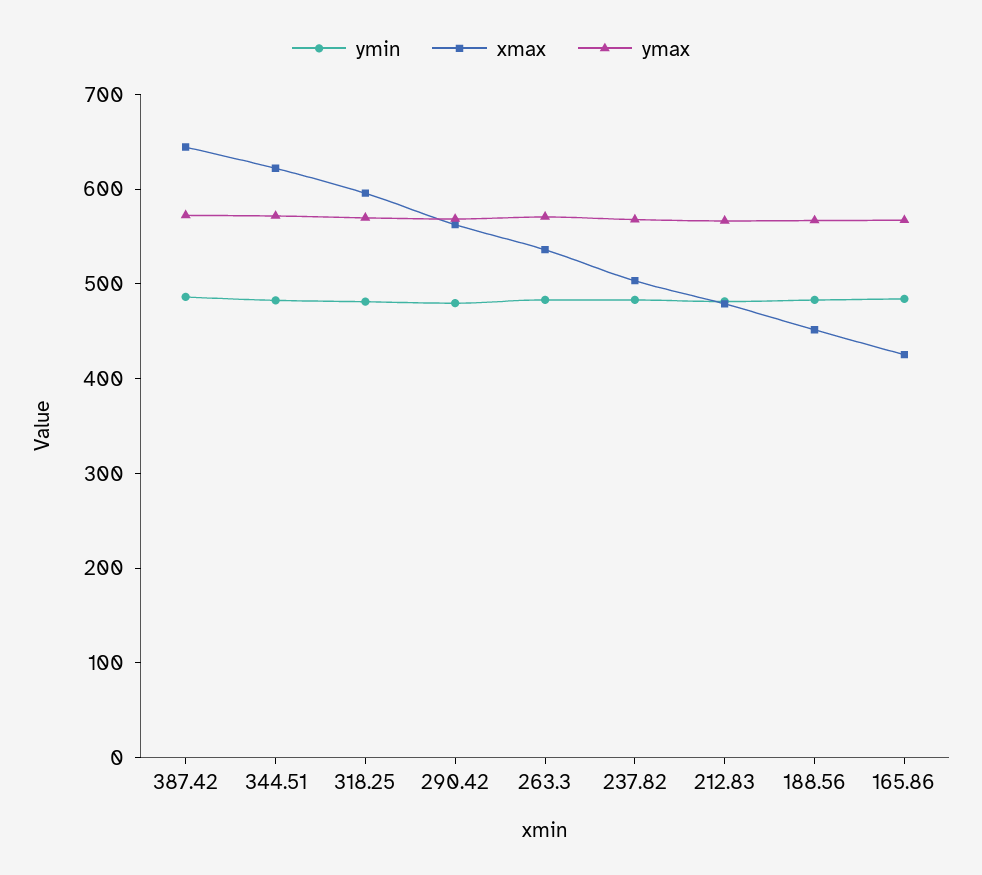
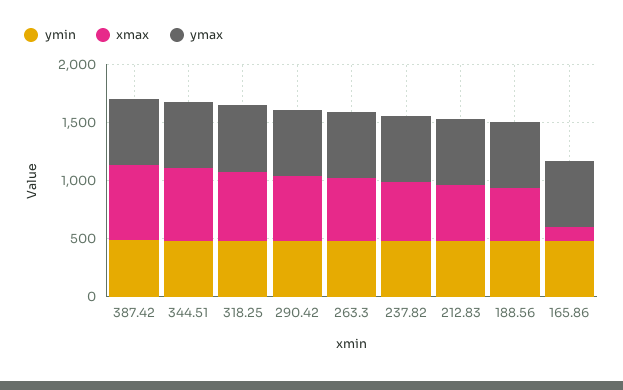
xmax, 165.86: 420 -> 100

